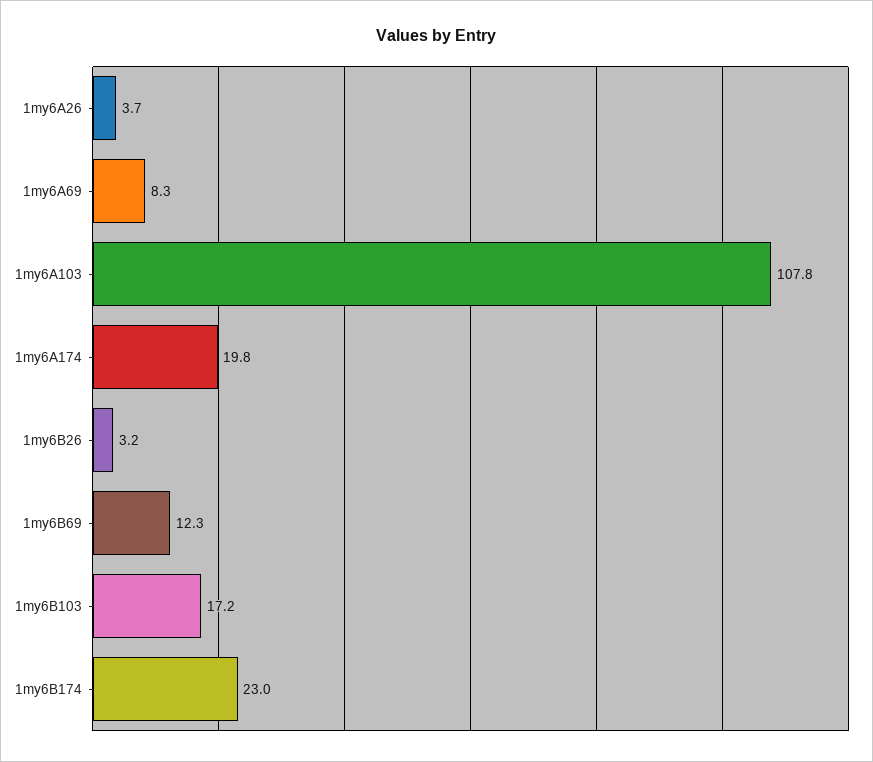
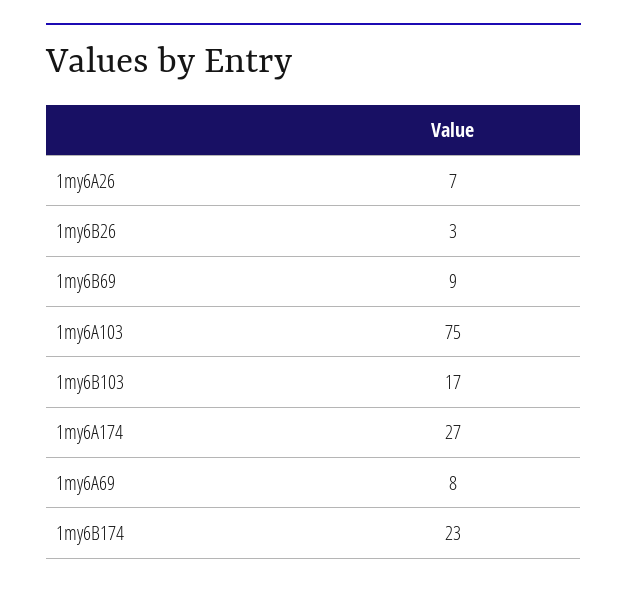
1my6A26: 3.7 -> 7
1my6A103: 107.8 -> 75
1my6A174: 19.8 -> 27
1my6B69: 12.3 -> 9

